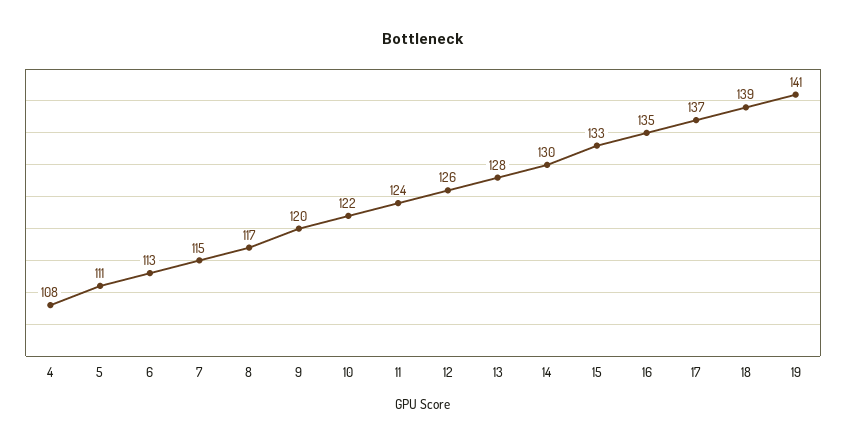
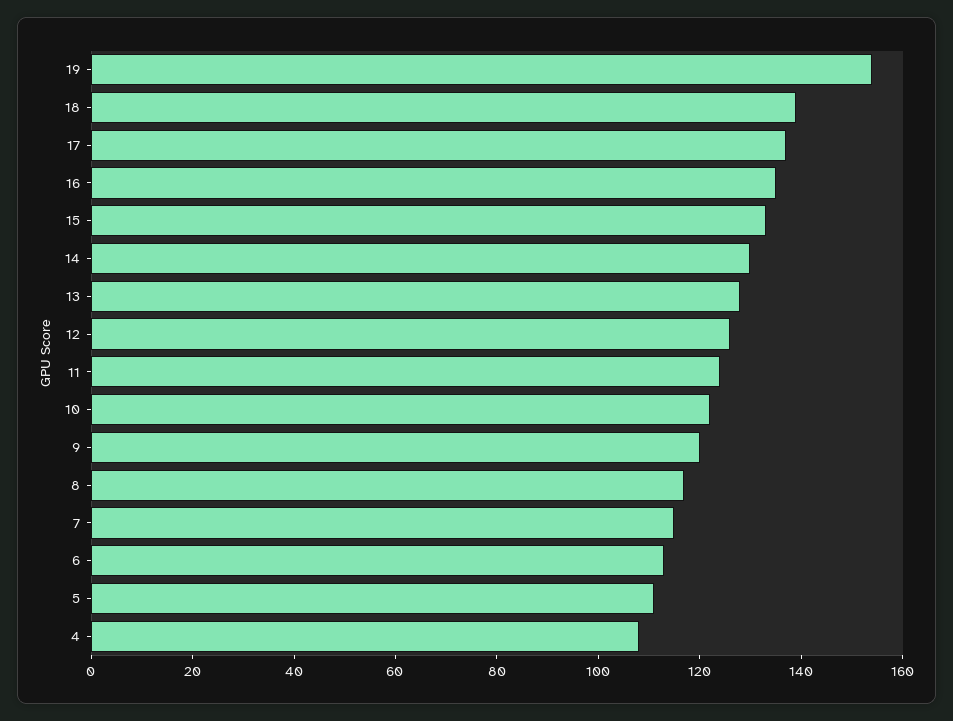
19: 141 -> 155

